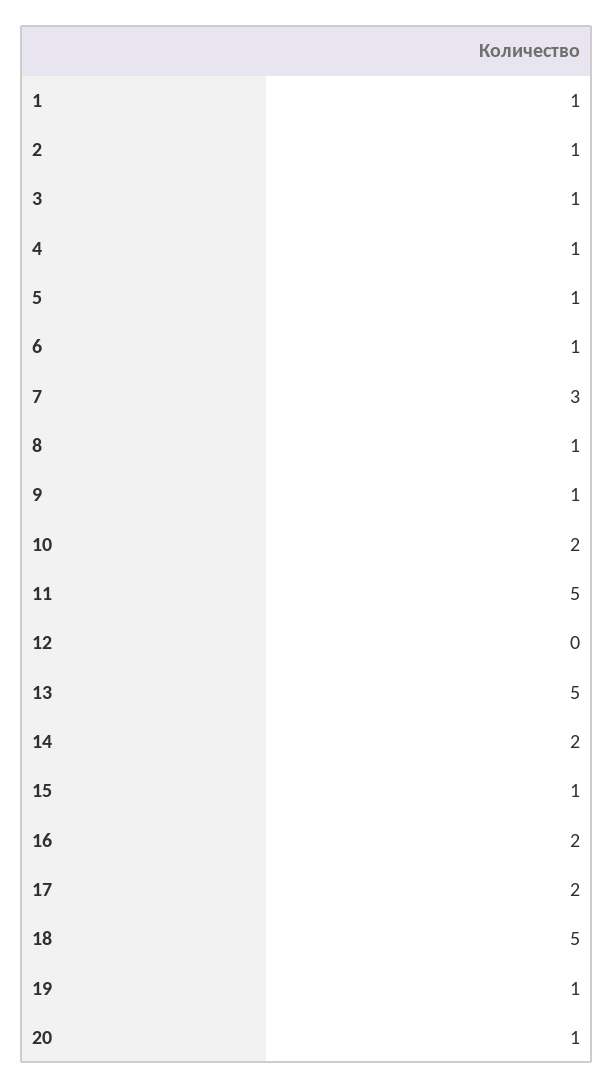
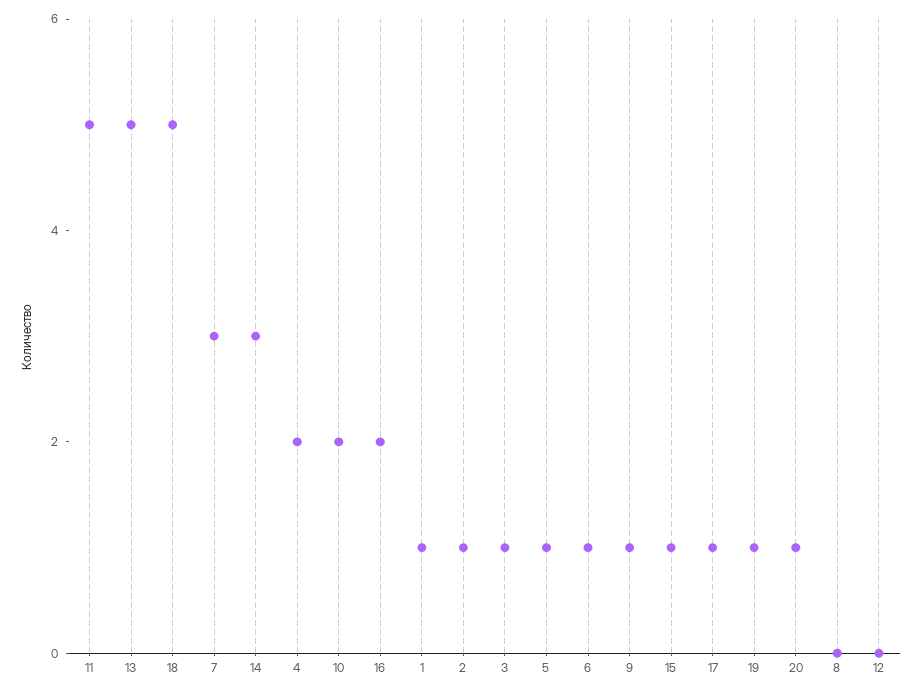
4: 1 -> 2
8: 1 -> 0
14: 2 -> 3
17: 2 -> 1

